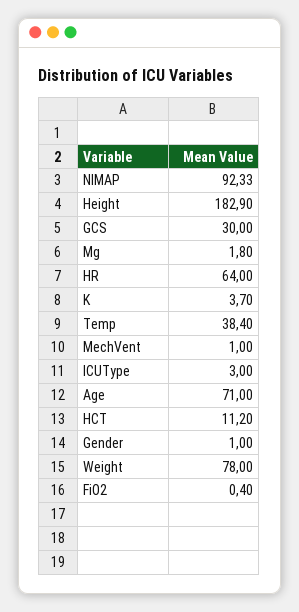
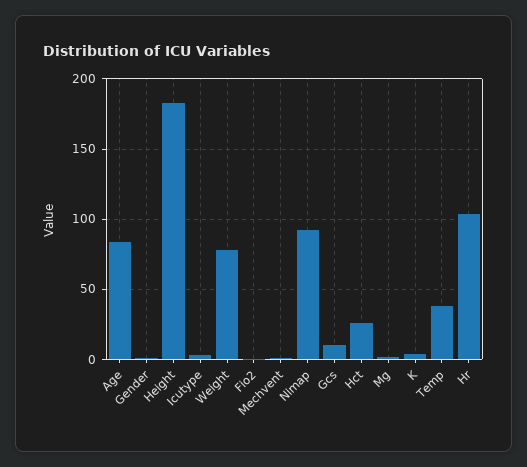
GCS: 30 -> 10
HR: 64 -> 105
Age: 71 -> 85
HCT: 11.2 -> 25

